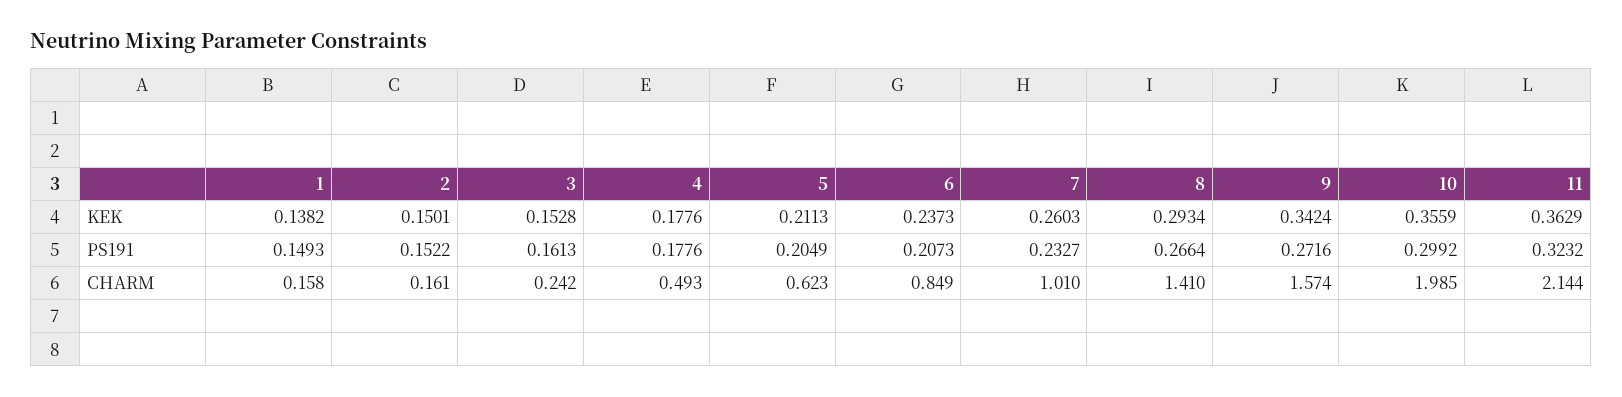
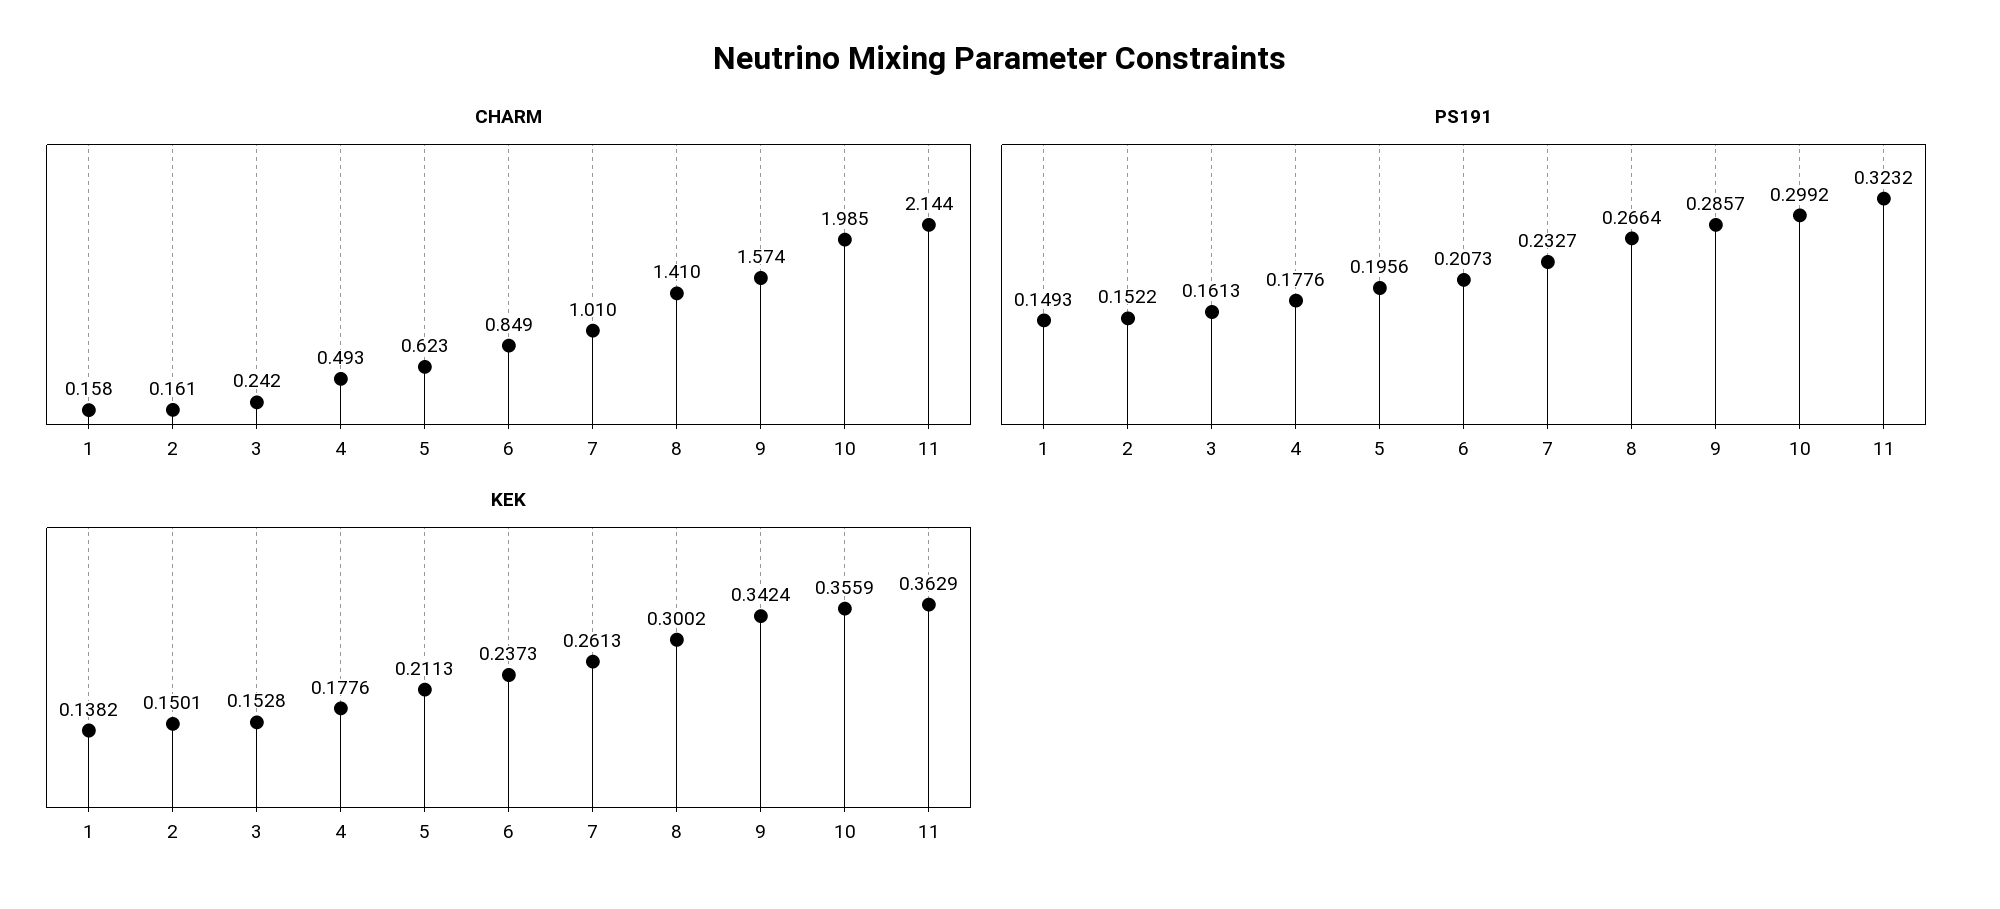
KEK, 7: 0.2603 -> 0.2613
KEK, 8: 0.2934 -> 0.3002
PS191, 5: 0.2049 -> 0.1956
PS191, 9: 0.2716 -> 0.2857

